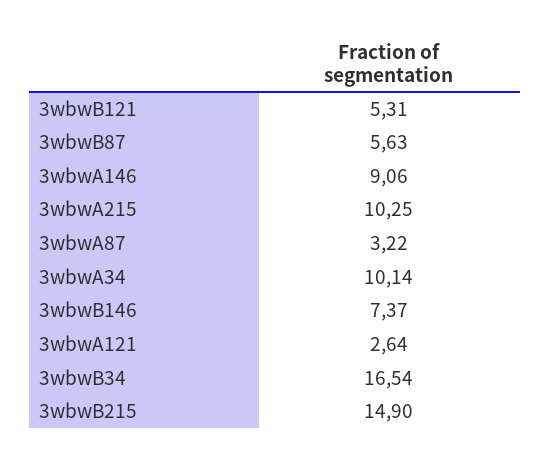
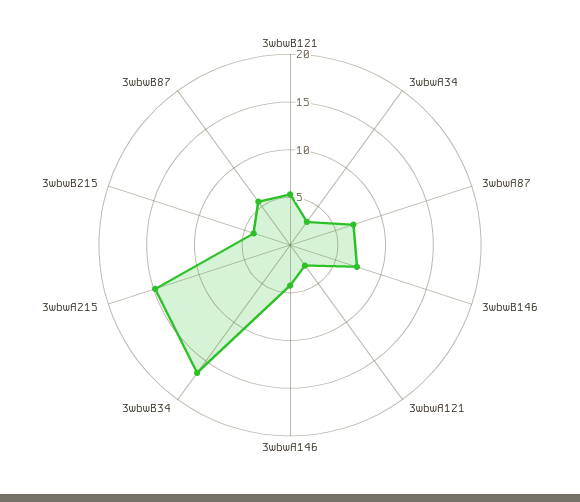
3wbwA146: 9.06 -> 4
3wbwA215: 10.25 -> 15
3wbwA87: 3.22 -> 7
3wbwA34: 10.14 -> 3
3wbwB215: 14.9 -> 4

